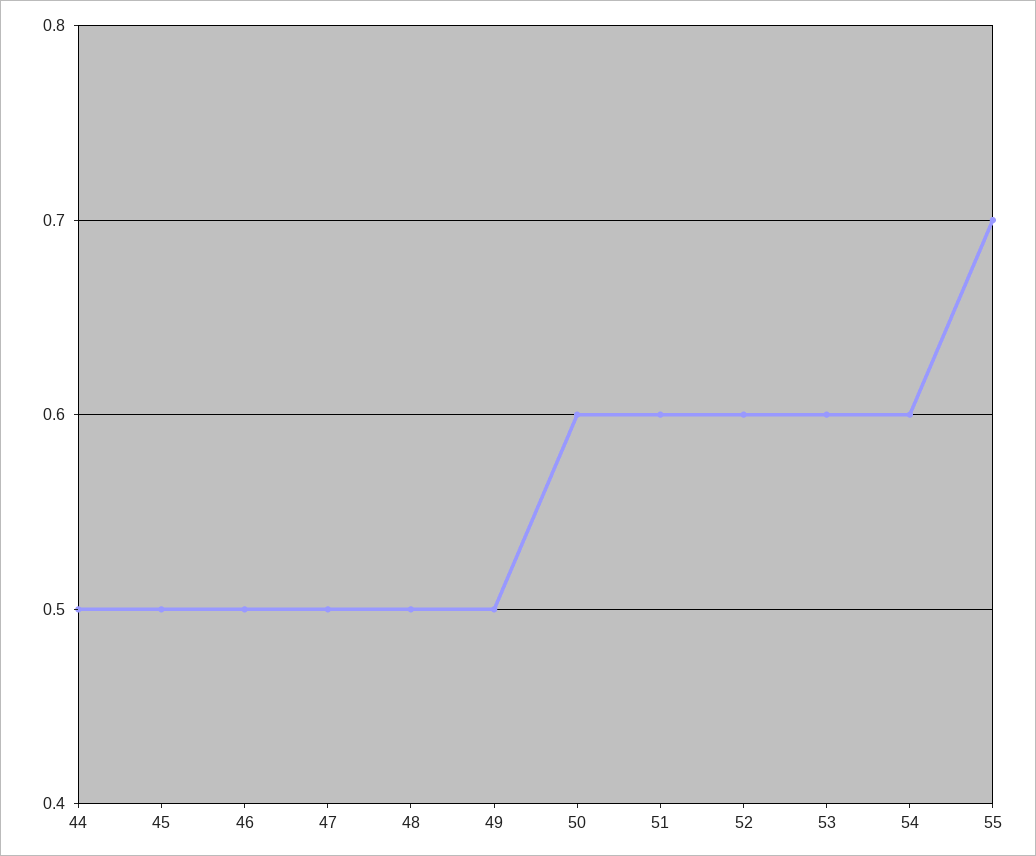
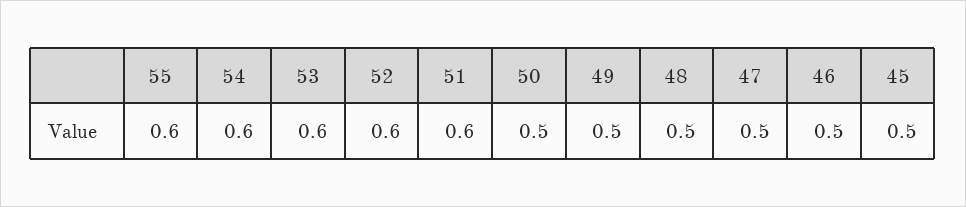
44: 0.5 -> none
50: 0.6 -> 0.5
55: 0.7 -> 0.6

